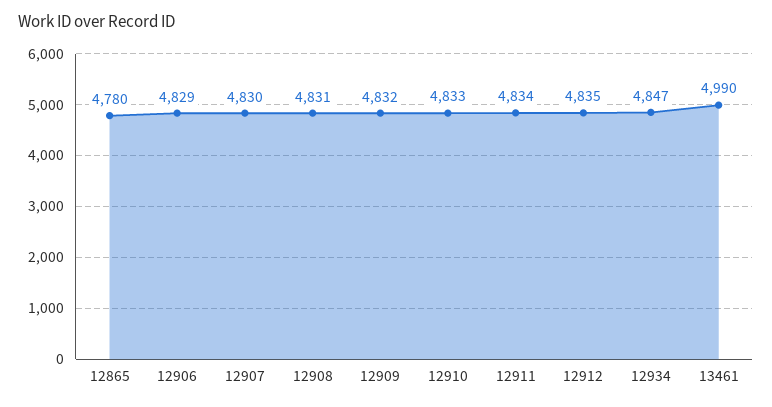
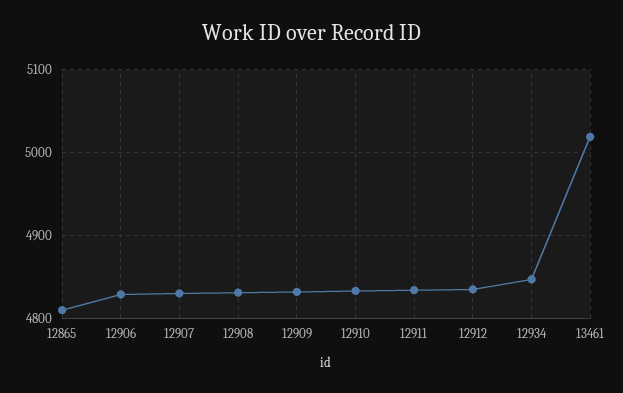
12865: 4780 -> 4810
13461: 4990 -> 5020

